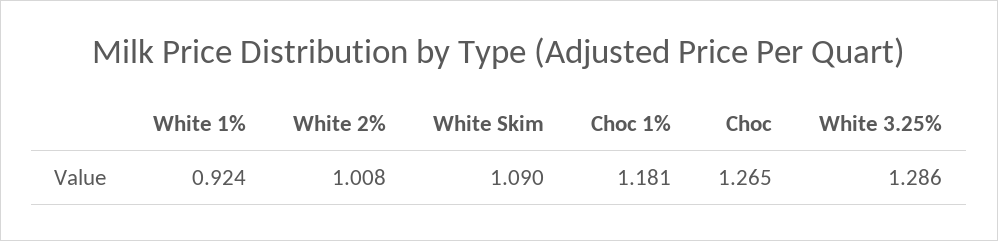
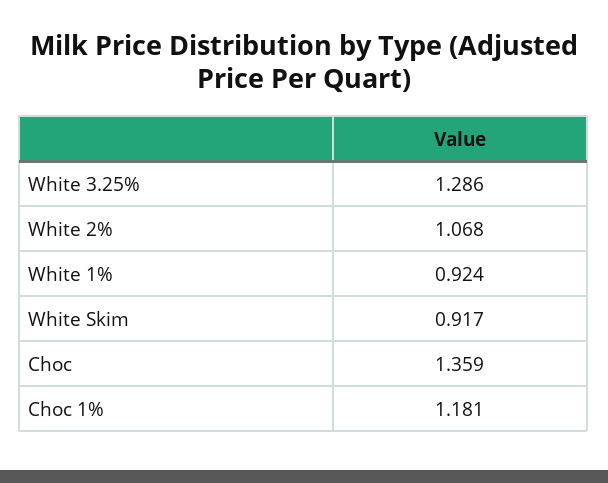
White 2%: 1.008 -> 1.068
White Skim: 1.09 -> 0.917
Choc: 1.265 -> 1.359

